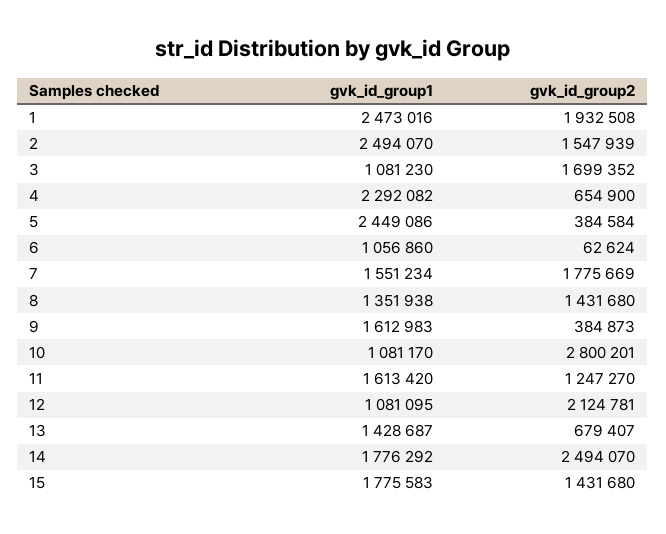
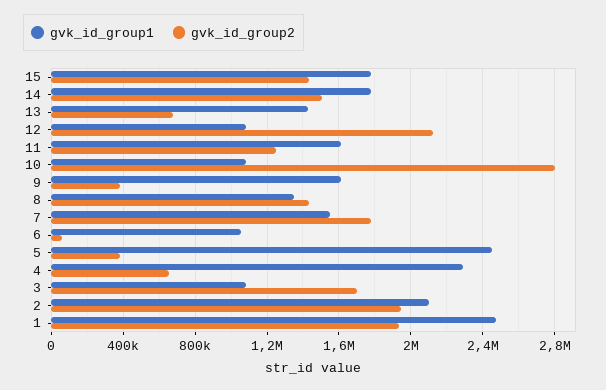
gvk_id_group1, 2: 2494070 -> 2100000
gvk_id_group2, 2: 1547939 -> 1950000
gvk_id_group2, 14: 2494070 -> 1500000

